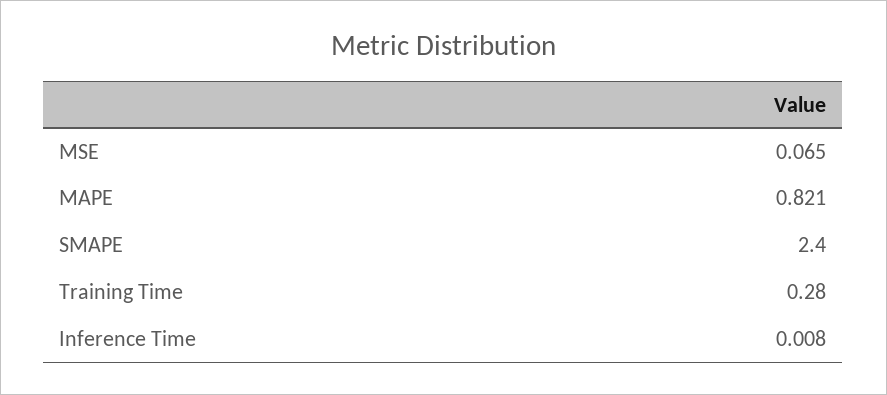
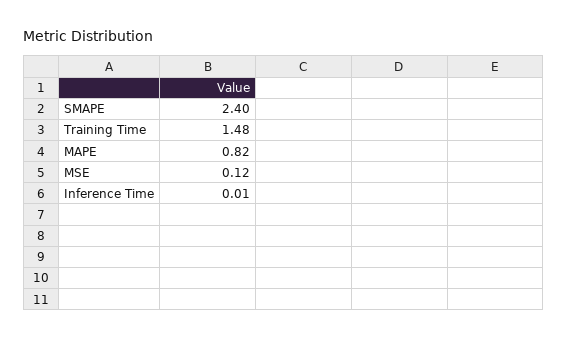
MSE: 0.065 -> 0.12
Training Time: 0.28 -> 1.48

